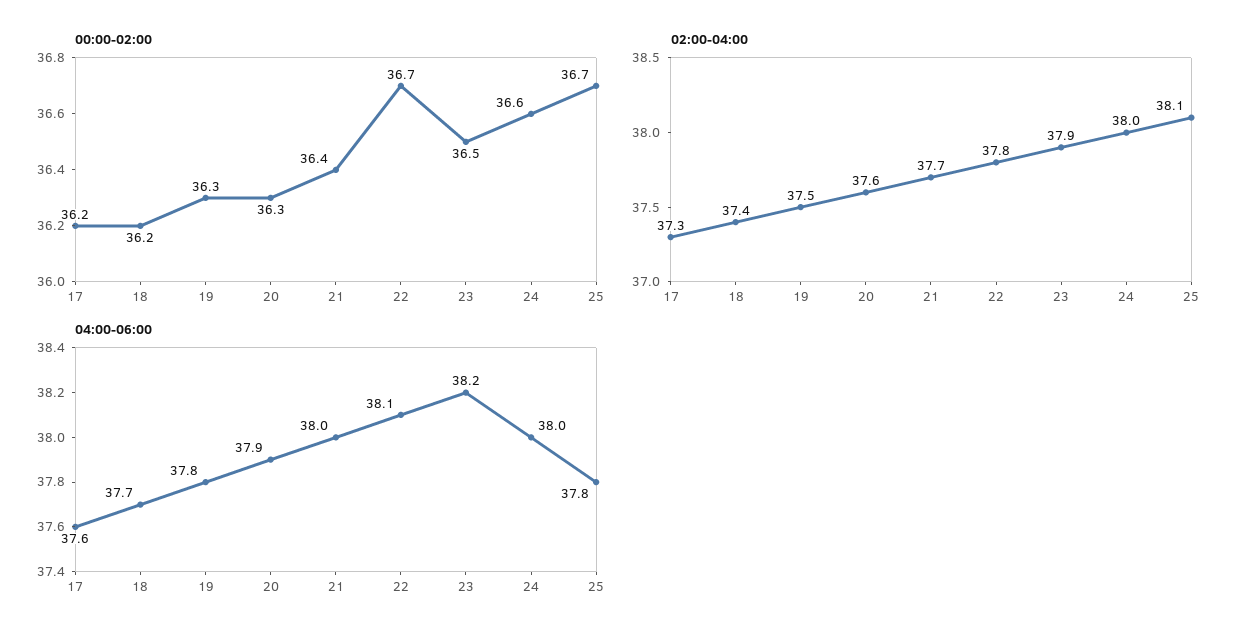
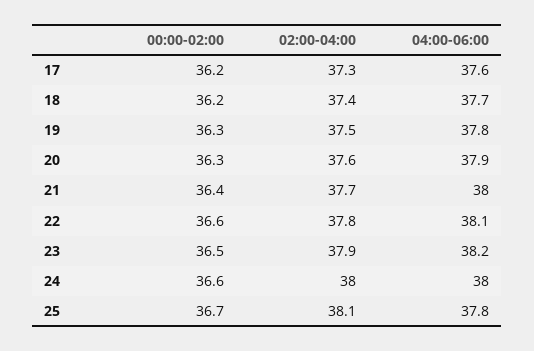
00:00-02:00, 22: 36.7 -> 36.6

